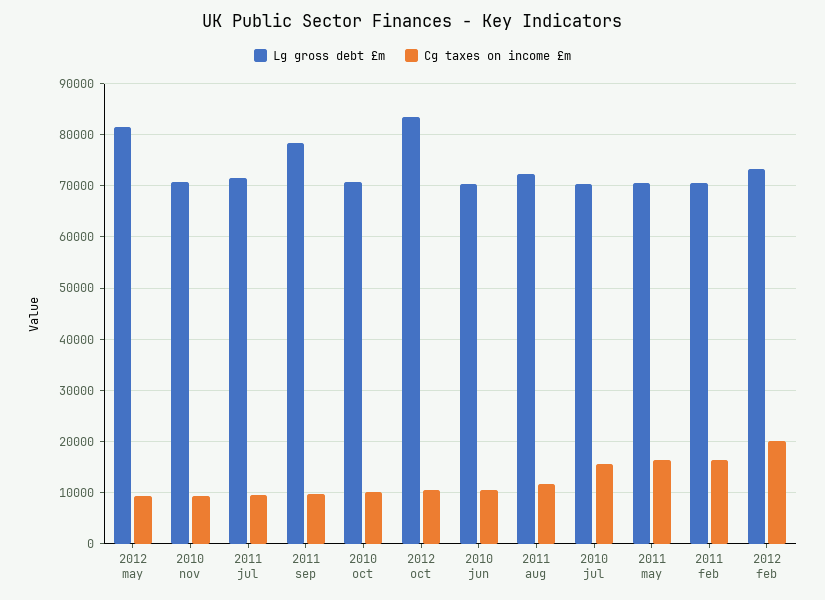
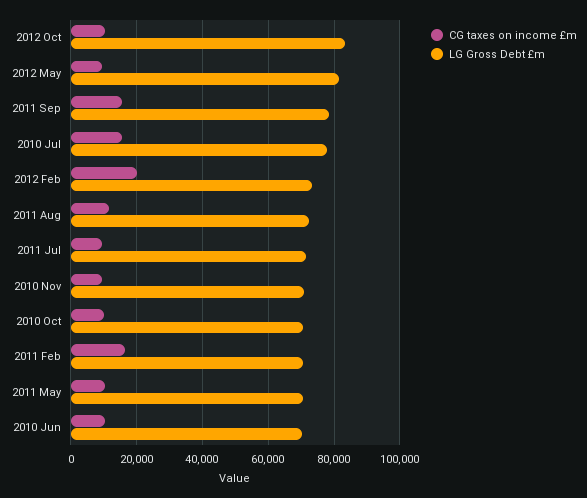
Cg taxes on income £m, 2011 sep: 10000 -> 16000
Lg gross debt £m, 2010 jul: 70000 -> 78000
Cg taxes on income £m, 2011 may: 16000 -> 10000

